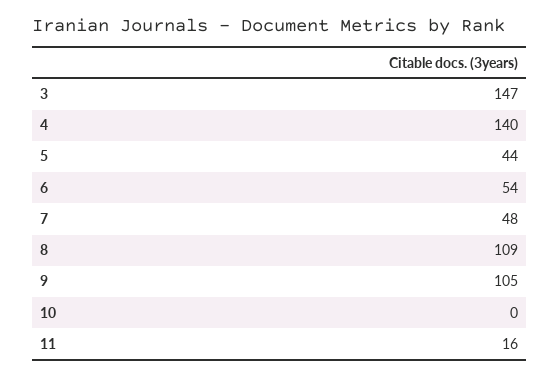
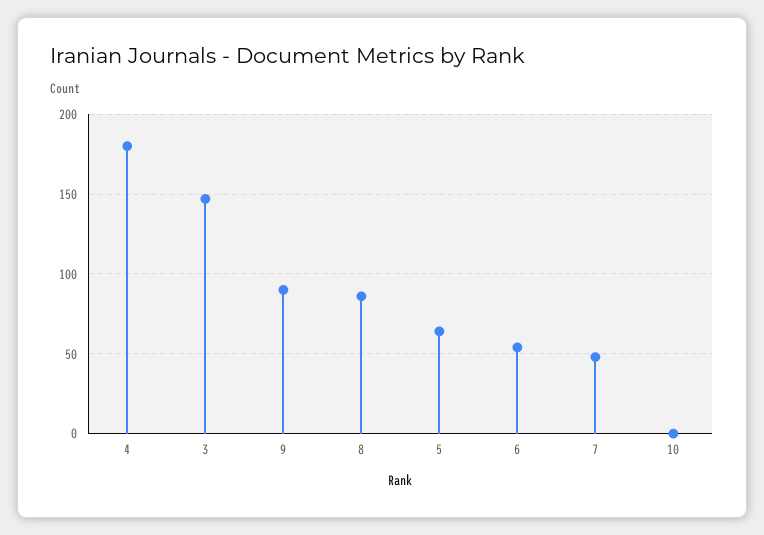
4: 140 -> 180
5: 44 -> 65
8: 109 -> 85
9: 105 -> 90
11: 16 -> none

